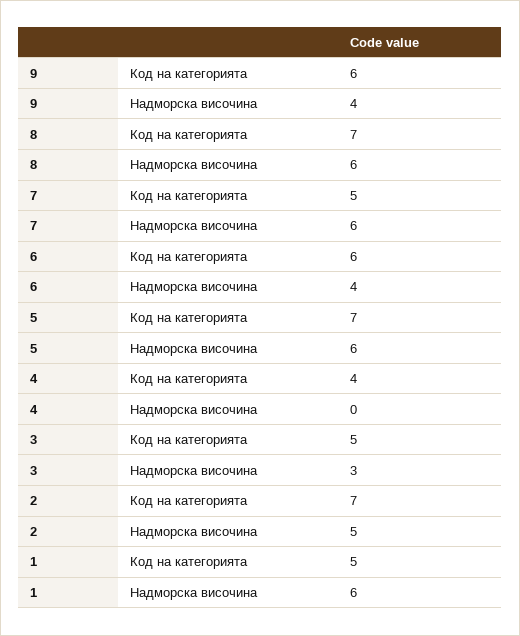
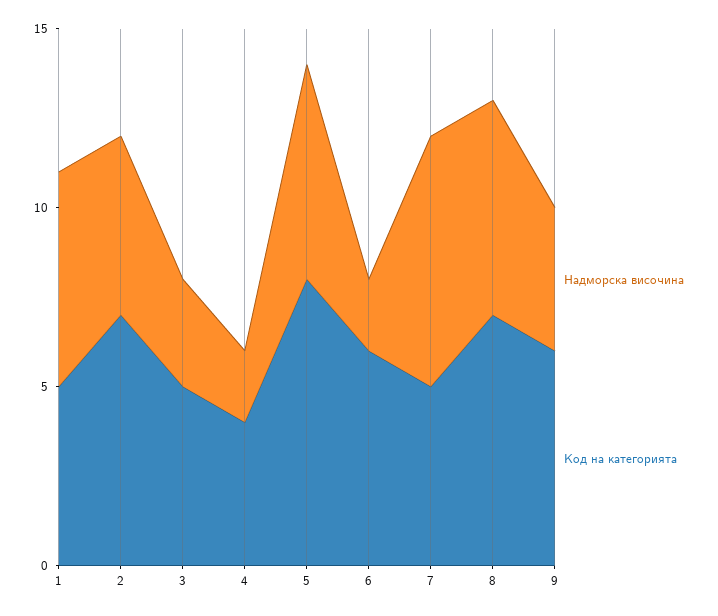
Надморска височина, 7: 6 -> 7
Надморска височина, 6: 4 -> 2
Код на категорията, 5: 7 -> 8
Надморска височина, 4: 0 -> 2

